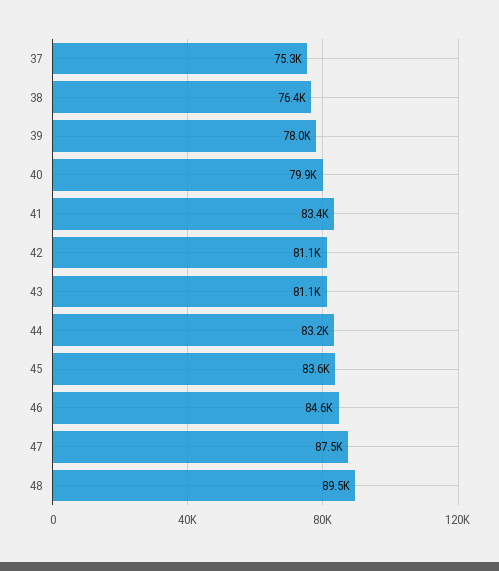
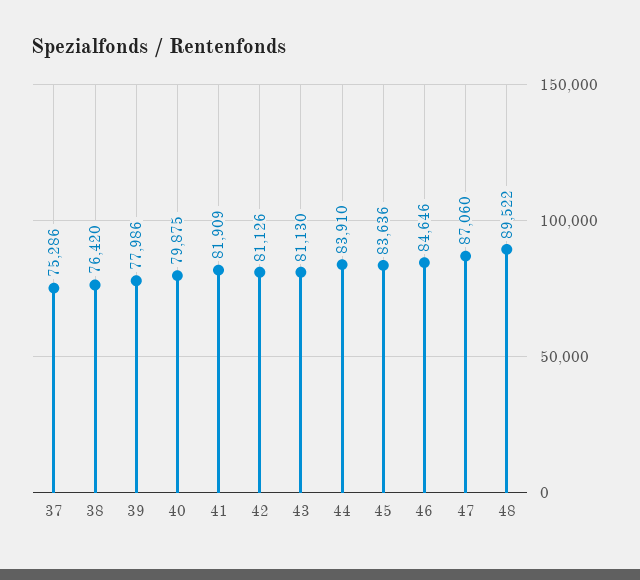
41: 83400 -> 81909
44: 83200 -> 83910
47: 87500 -> 87060

